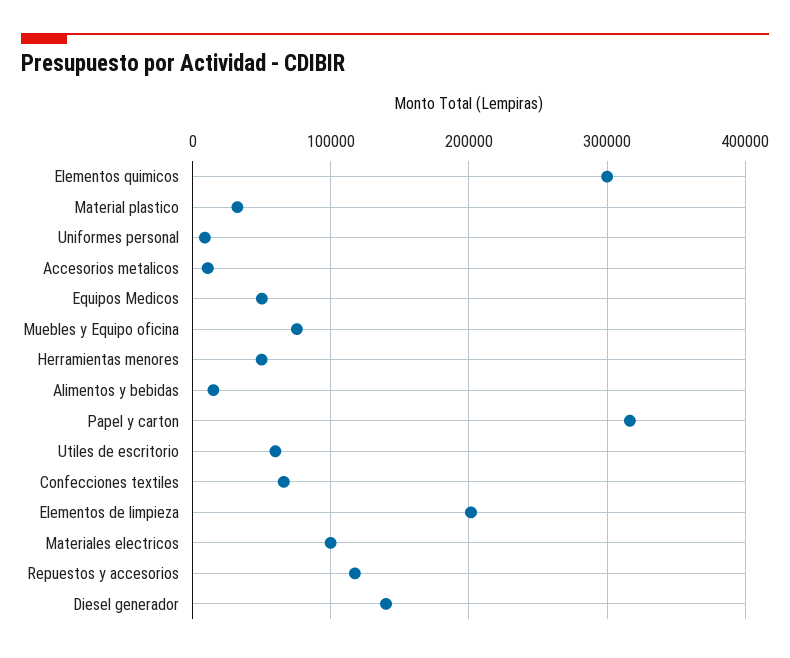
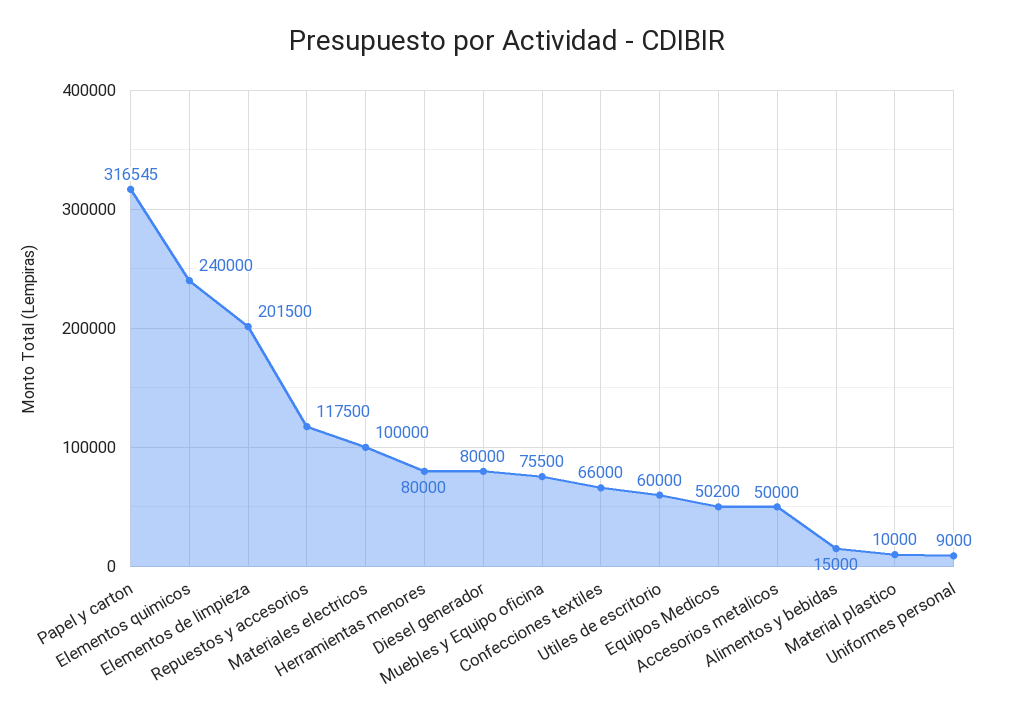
Elementos quimicos: 300000 -> 240000
Material plastico: 30000 -> 10000
Accesorios metalicos: 10000 -> 50000
Herramientas menores: 50000 -> 80000
Diesel generador: 140000 -> 80000

